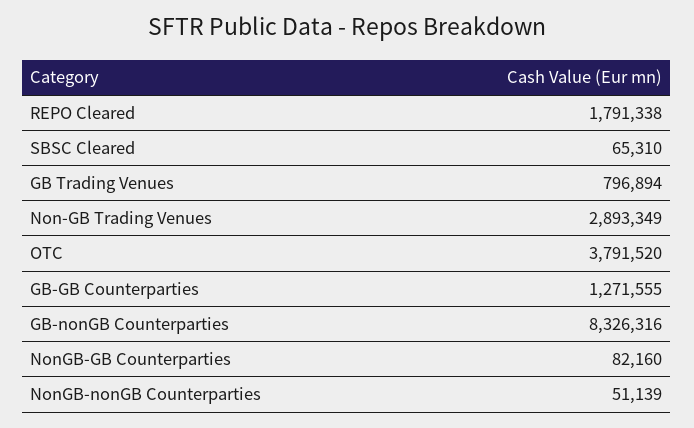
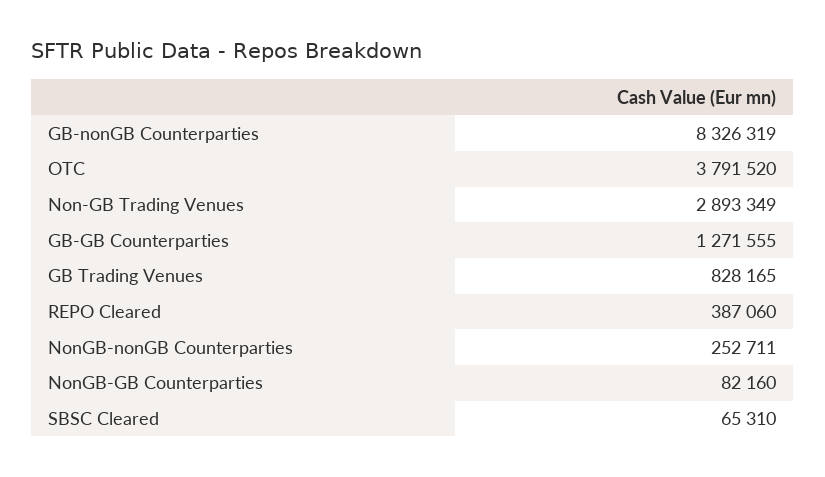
REPO Cleared: 1791338 -> 387060
GB Trading Venues: 796894 -> 828165
GB-nonGB Counterparties: 8326316 -> 8326319
NonGB-nonGB Counterparties: 51139 -> 252711

